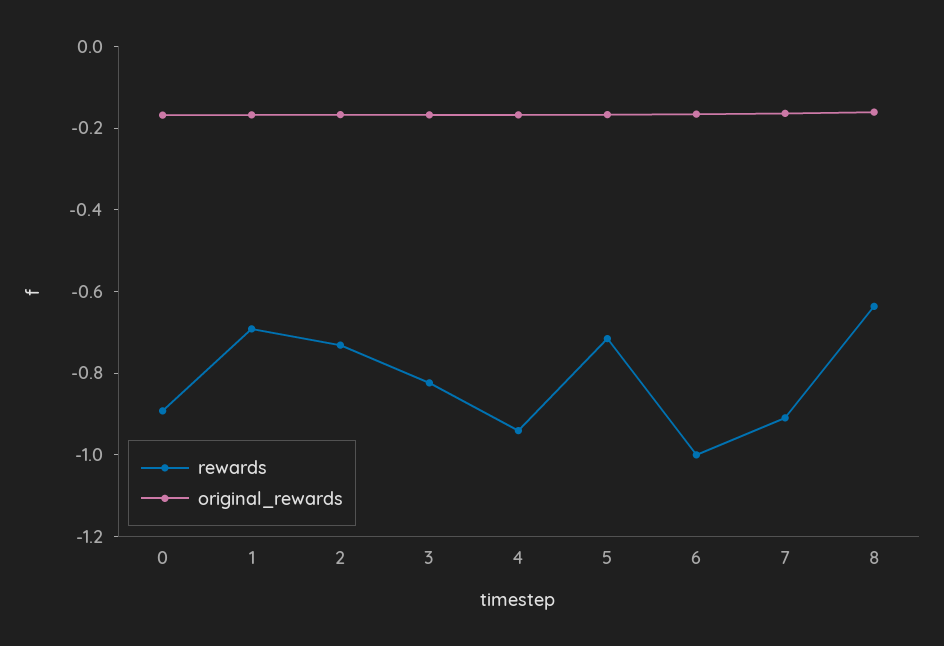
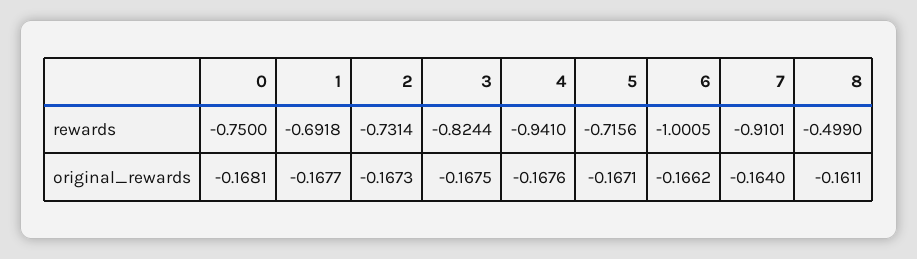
rewards, 0: -0.9 -> -0.75
rewards, 8: -0.65 -> -0.499

